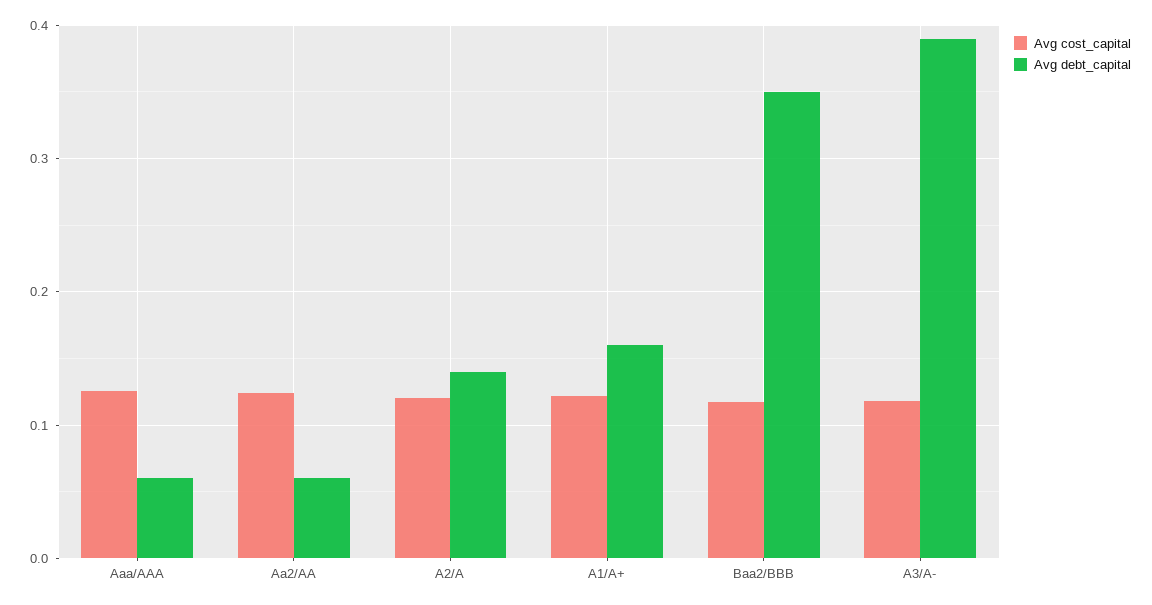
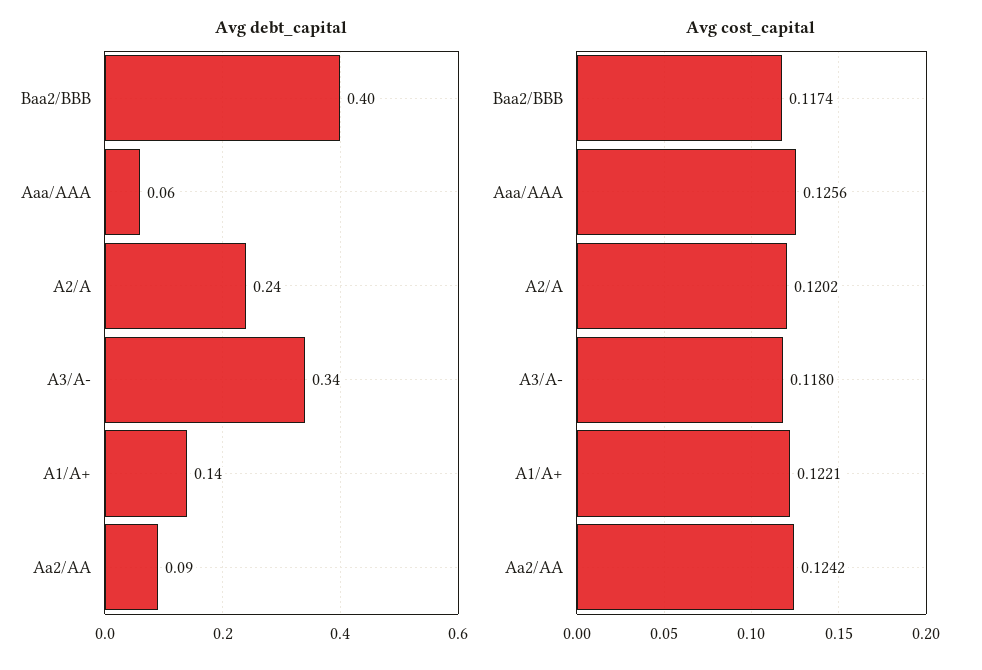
Avg debt_capital, Aa2/AA: 0.06 -> 0.09
Avg debt_capital, A2/A: 0.14 -> 0.24
Avg debt_capital, A1/A+: 0.16 -> 0.14
Avg debt_capital, Baa2/BBB: 0.35 -> 0.4
Avg debt_capital, A3/A-: 0.39 -> 0.34

